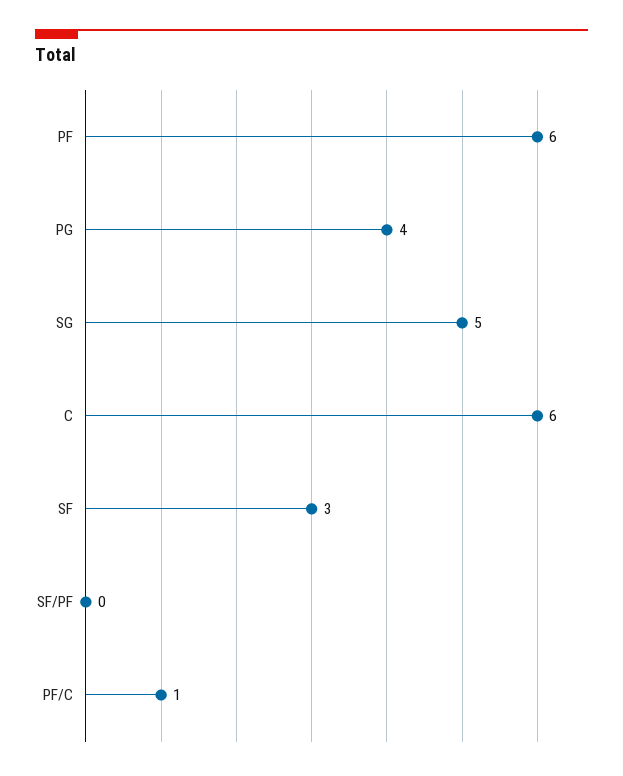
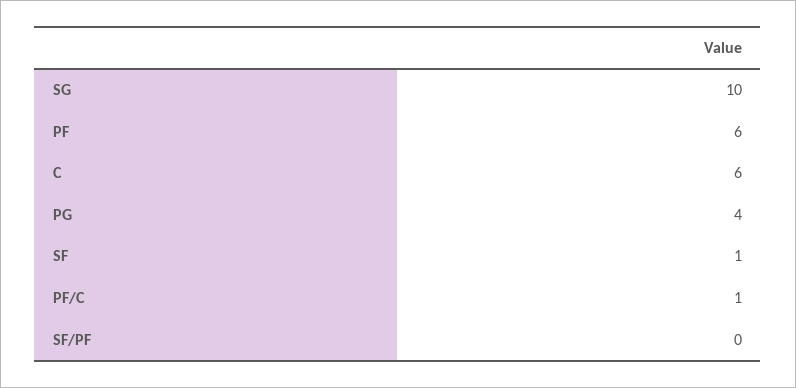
SG: 5 -> 10
SF: 3 -> 1

